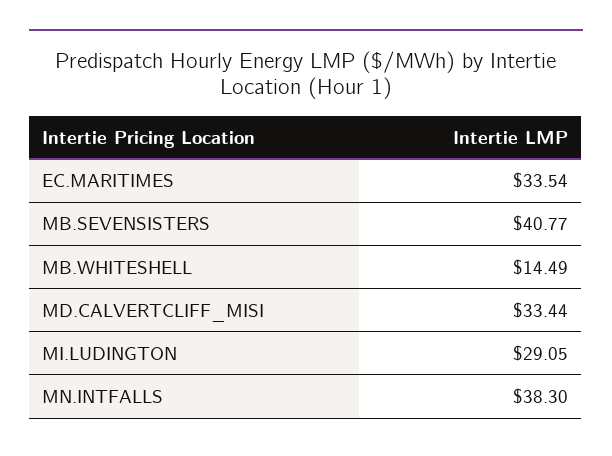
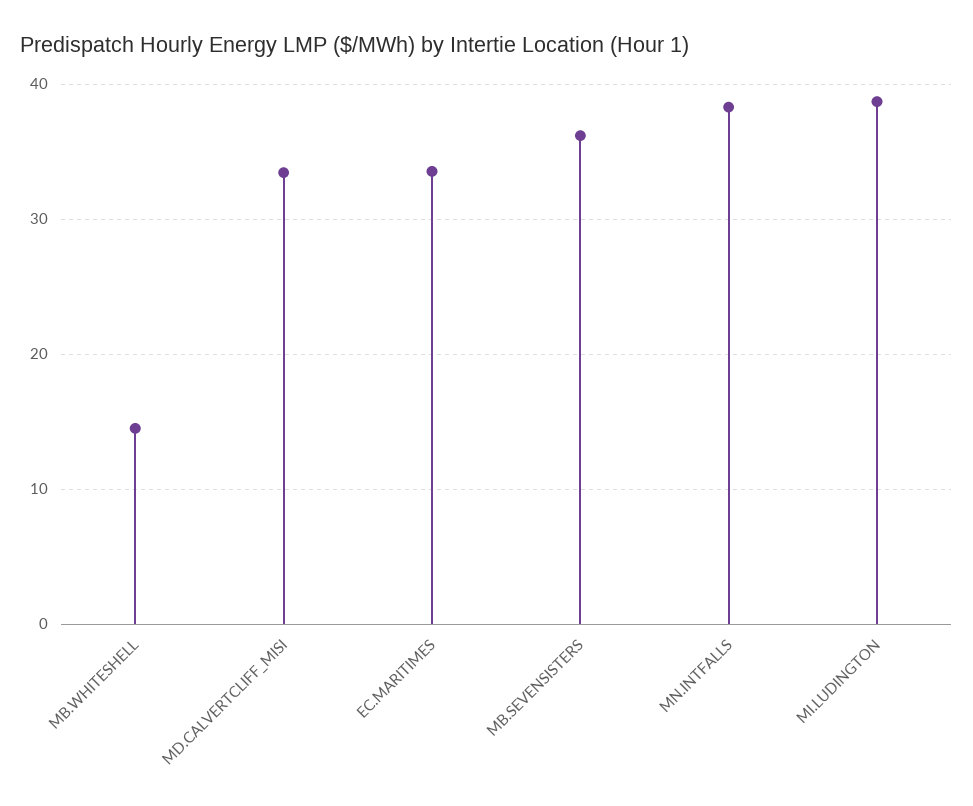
MB.SEVENSISTERS: 40.77 -> 36
MI.LUDINGTON: 29.05 -> 39

